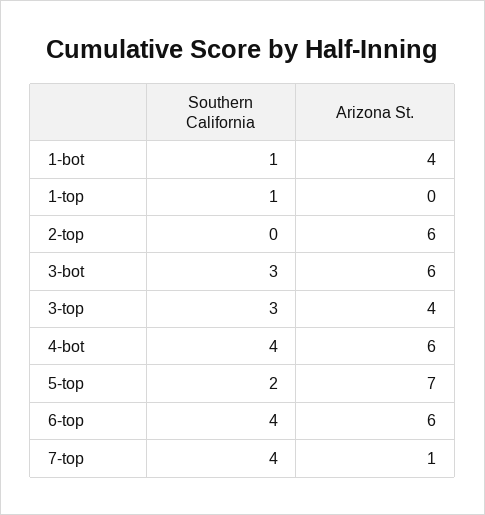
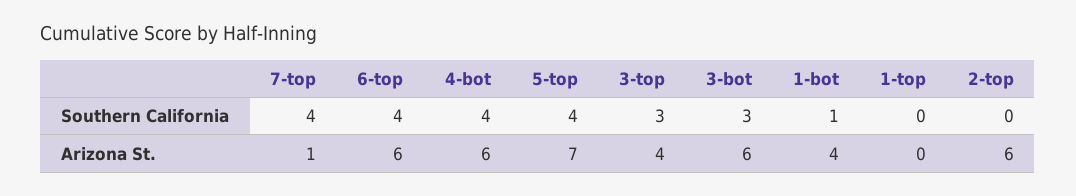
Southern California, 1-top: 1 -> 0
Southern California, 5-top: 2 -> 4

